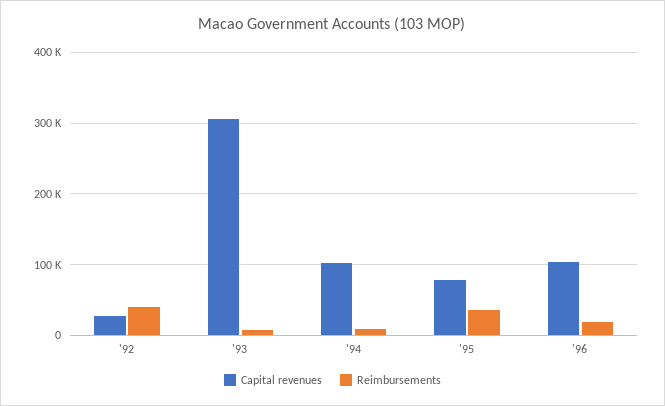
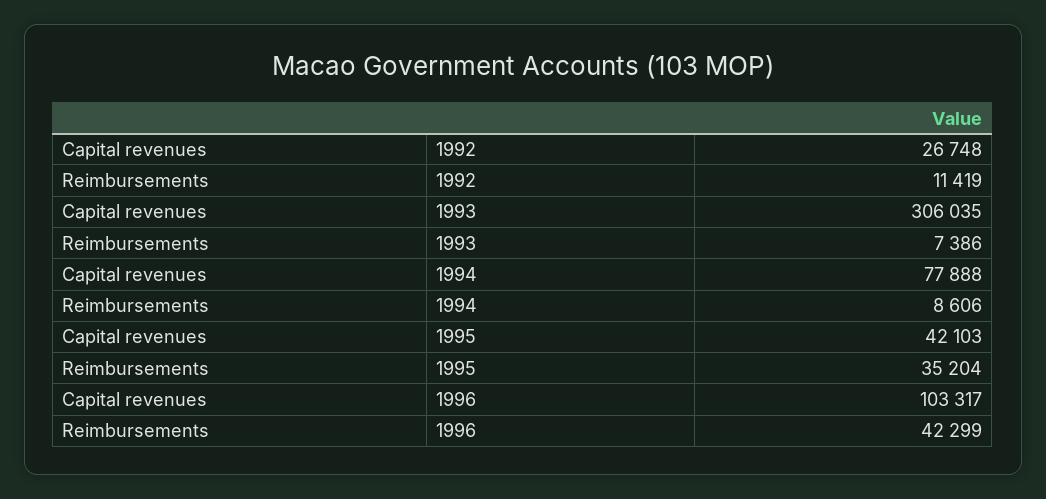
Reimbursements, '92: 40000 -> 11419
Capital revenues, '94: 100000 -> 77888
Capital revenues, '95: 80000 -> 42103
Reimbursements, '96: 20000 -> 42299

